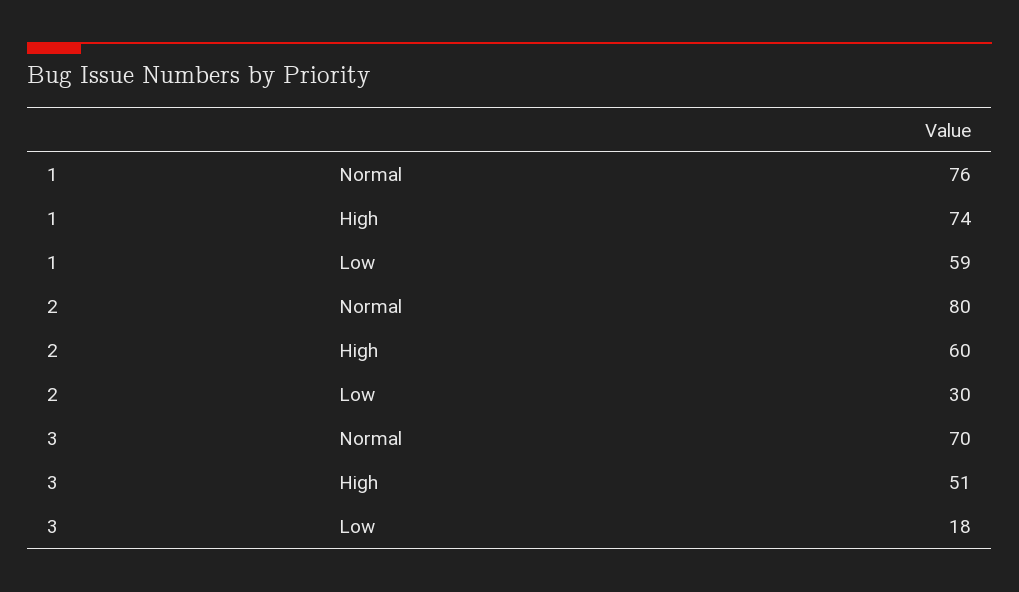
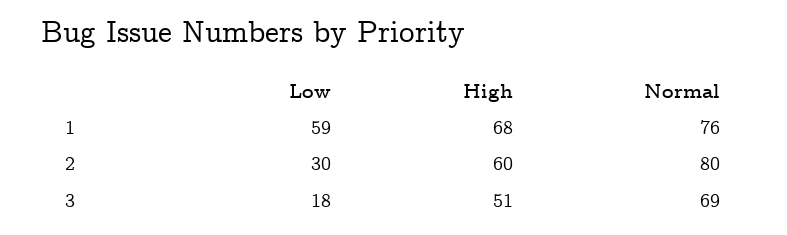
1, High: 74 -> 68
3, Normal: 70 -> 69

